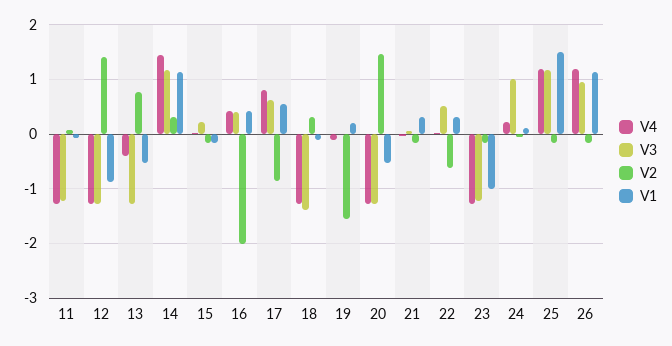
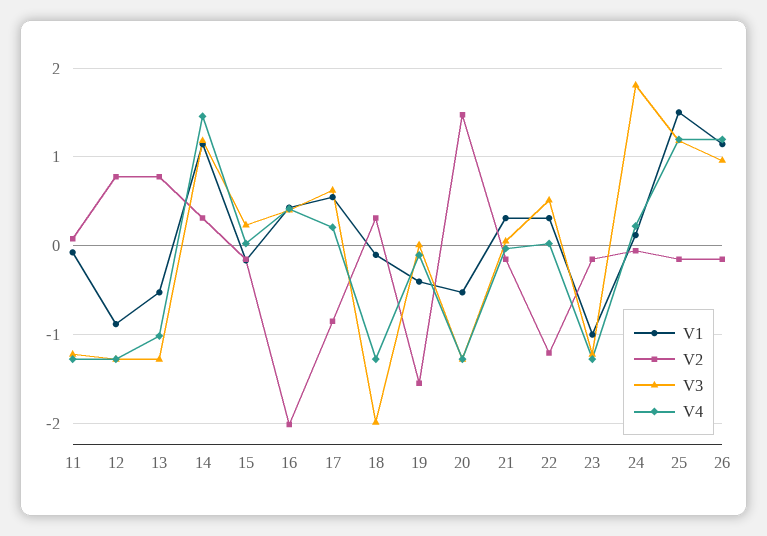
V2, 12: 1.4 -> 0.8
V4, 13: -0.4 -> -1
V4, 17: 0.8 -> 0.2
V3, 18: -1.4 -> -2
V1, 19: 0.2 -> -0.4
V2, 22: -0.6 -> -1.2
V3, 24: 1 -> 1.8

